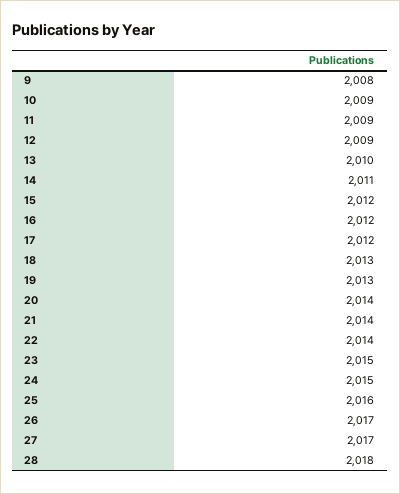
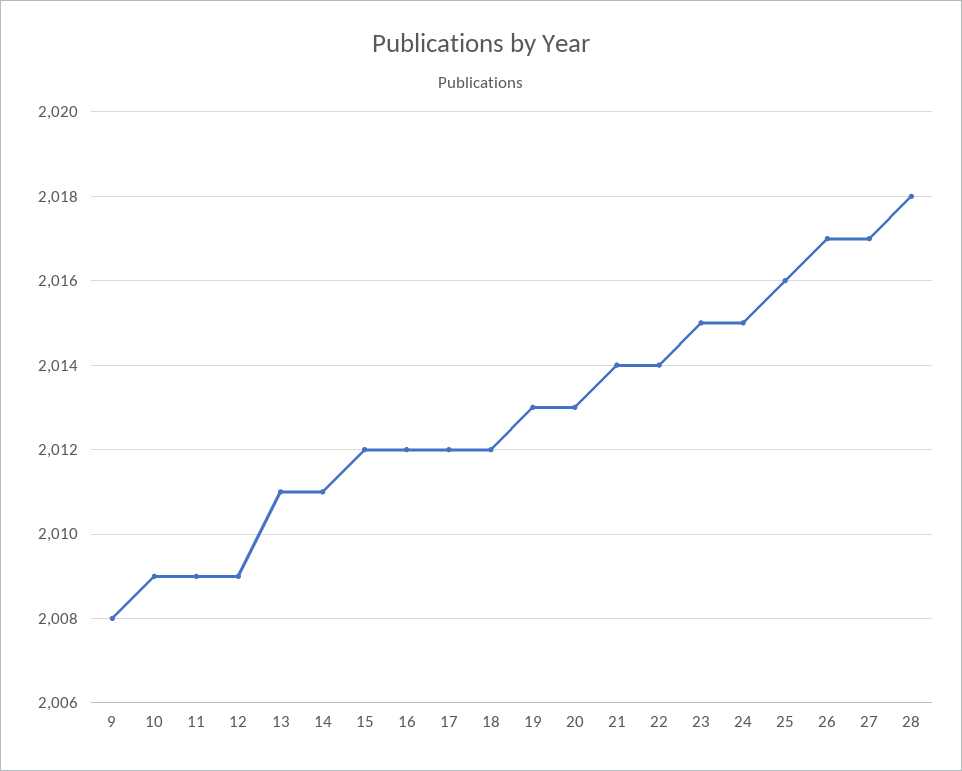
13: 2010 -> 2011
18: 2013 -> 2012
20: 2014 -> 2013

